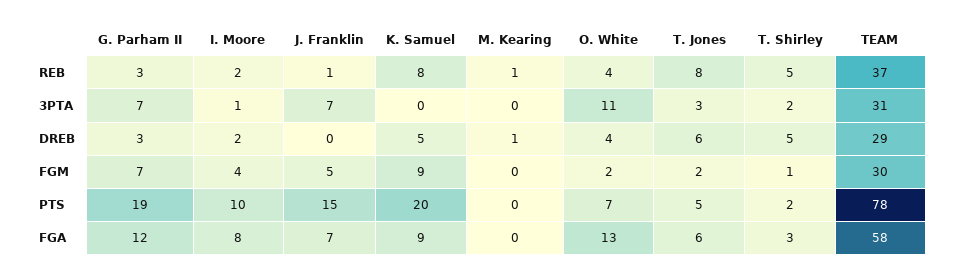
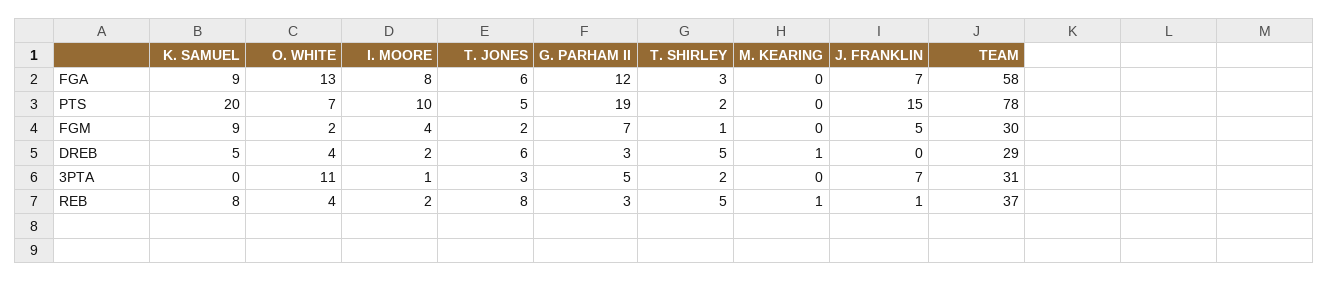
G. Parham II, 3PTA: 7 -> 5

